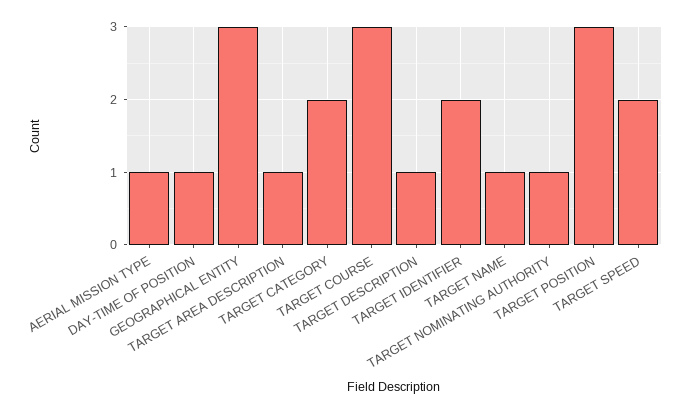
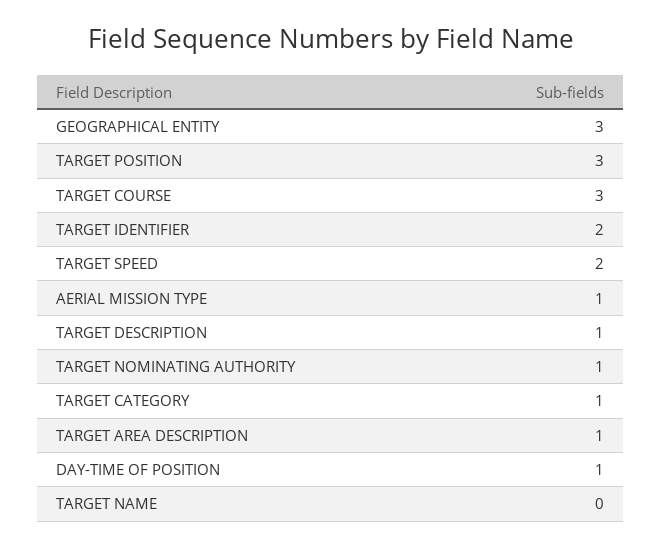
TARGET CATEGORY: 2 -> 1
TARGET NAME: 1 -> 0

